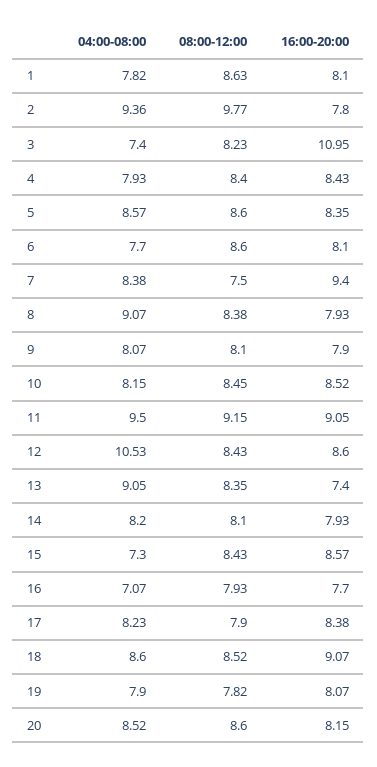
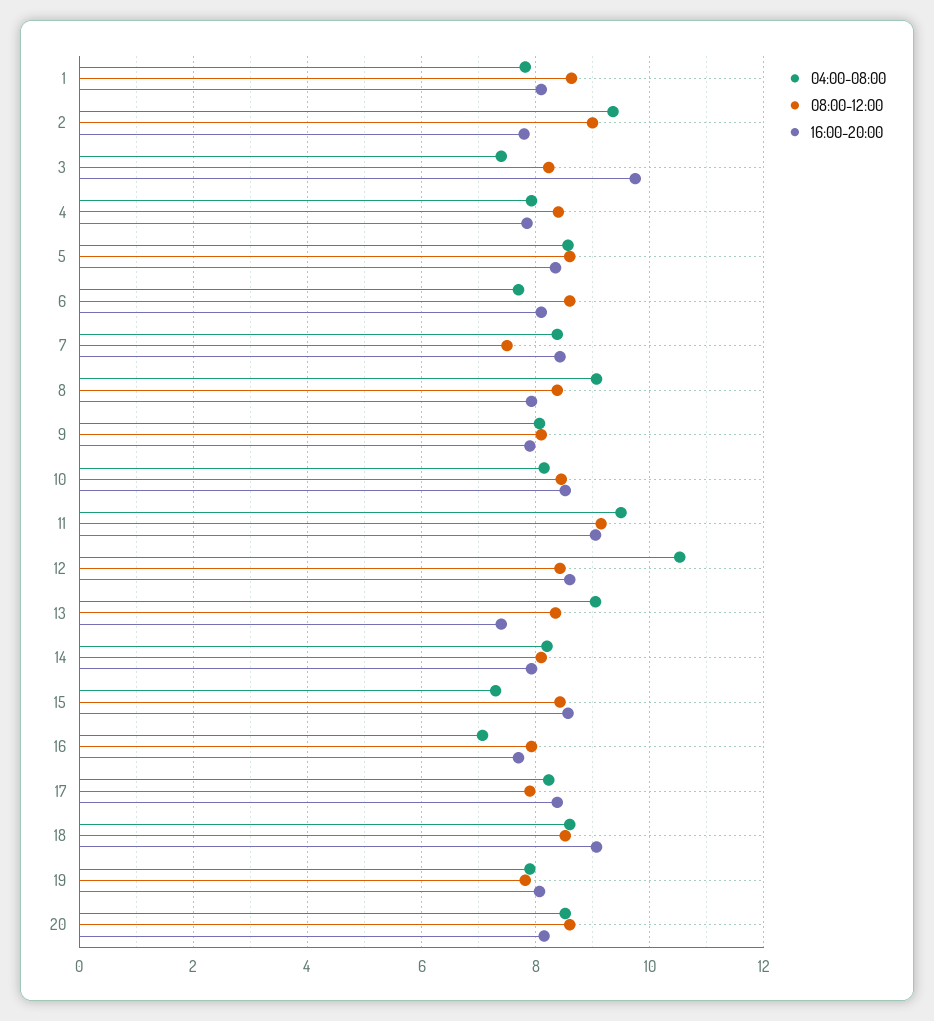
08:00-12:00, 2: 9.77 -> 9
16:00-20:00, 3: 10.95 -> 9.8
16:00-20:00, 4: 8.43 -> 7.8
16:00-20:00, 7: 9.4 -> 8.4

